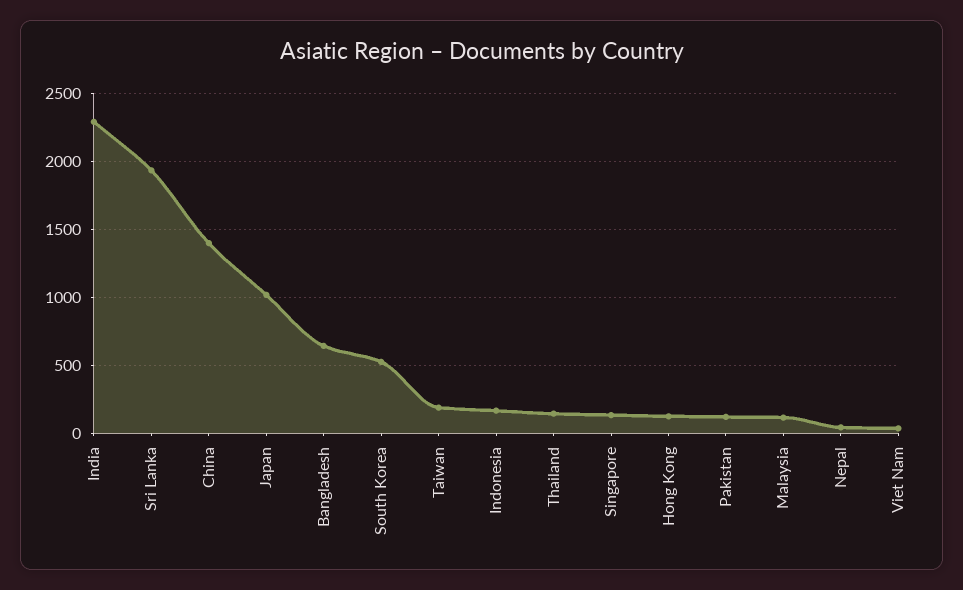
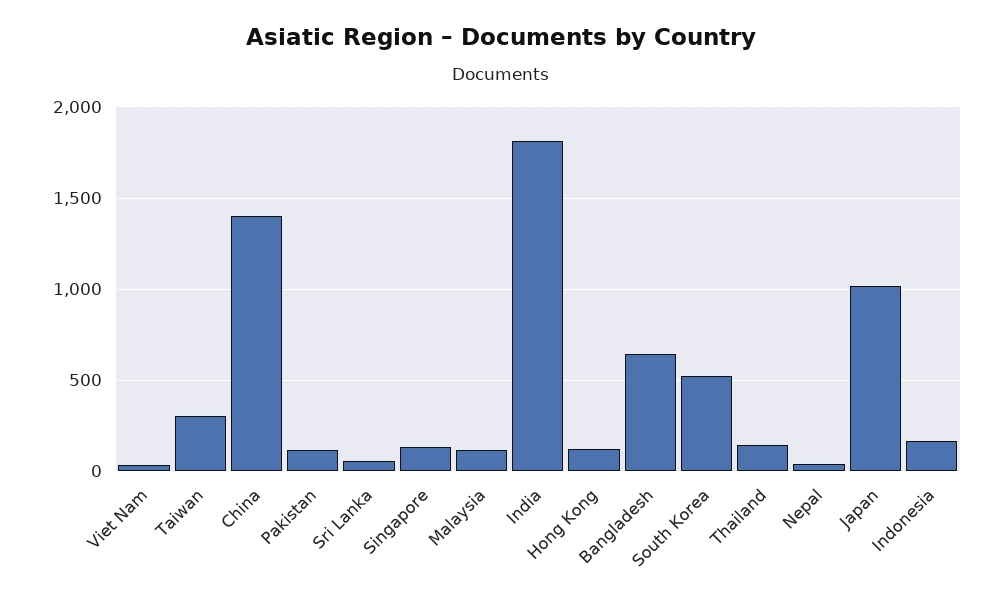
India: 2300 -> 1800
Sri Lanka: 1950 -> 50
Taiwan: 200 -> 300

